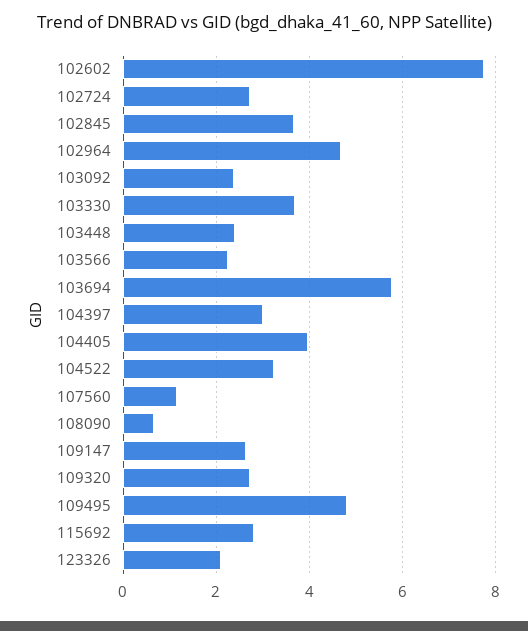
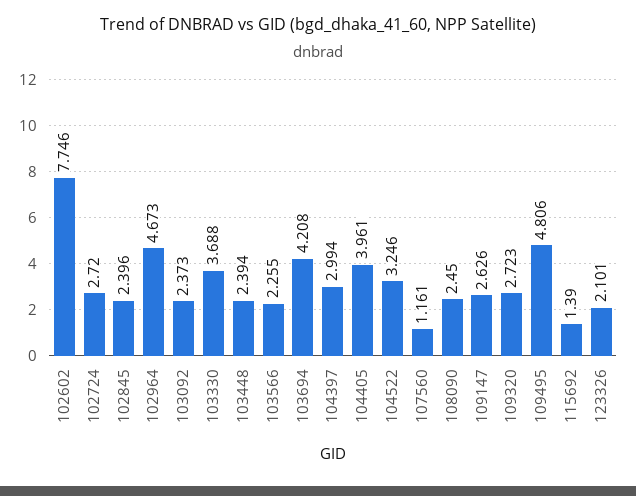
102845: 3.6 -> 2.396
103694: 5.8 -> 4.208
108090: 0.6 -> 2.45
115692: 2.8 -> 1.39

